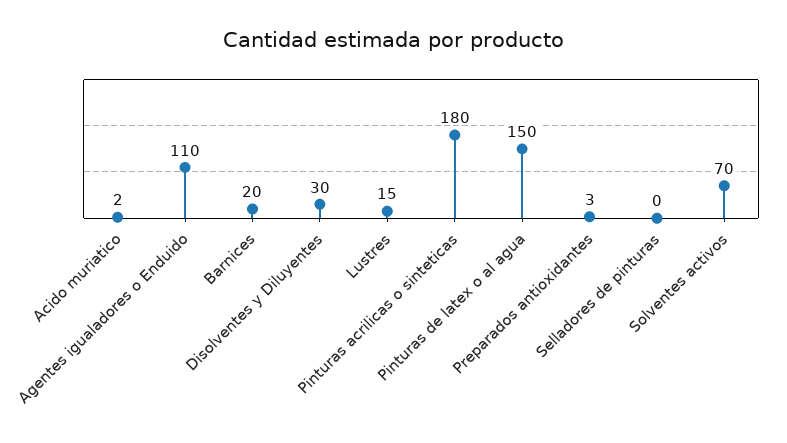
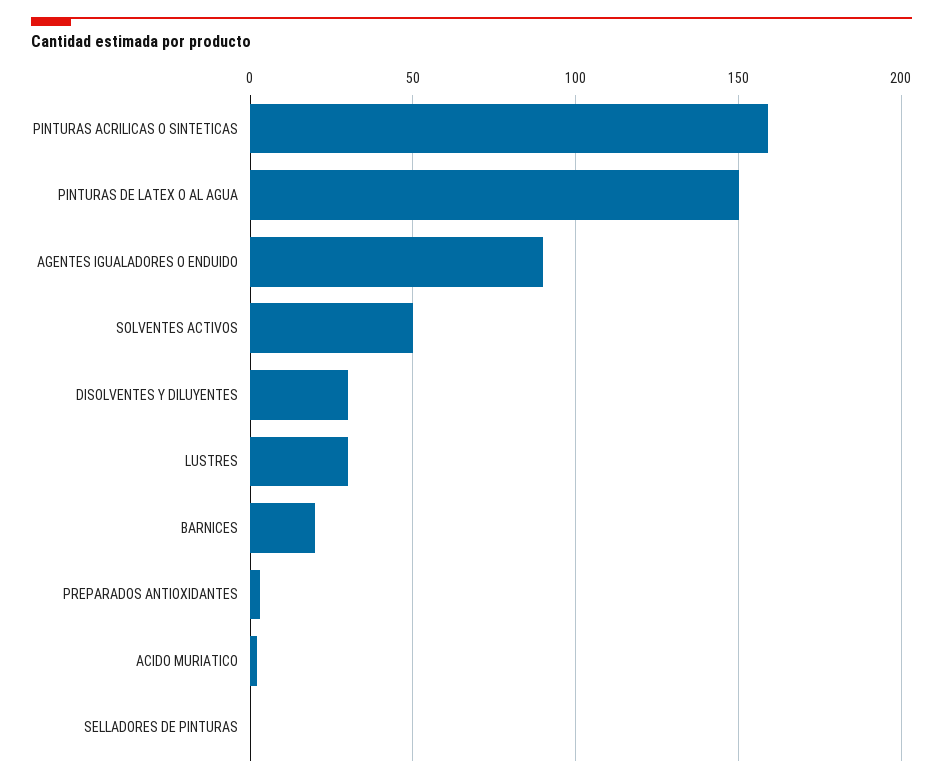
Agentes igualadores o Enduido: 110 -> 90
Lustres: 15 -> 30
Pinturas acrilicas o sinteticas: 180 -> 160
Solventes activos: 70 -> 50

